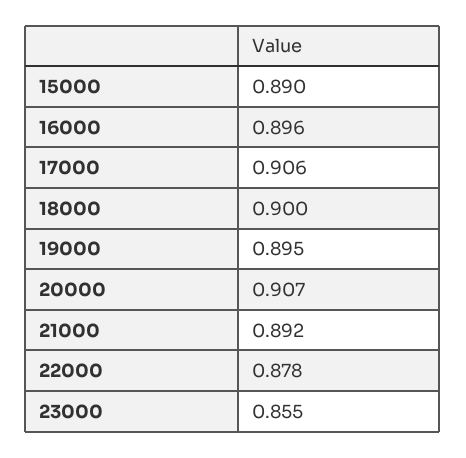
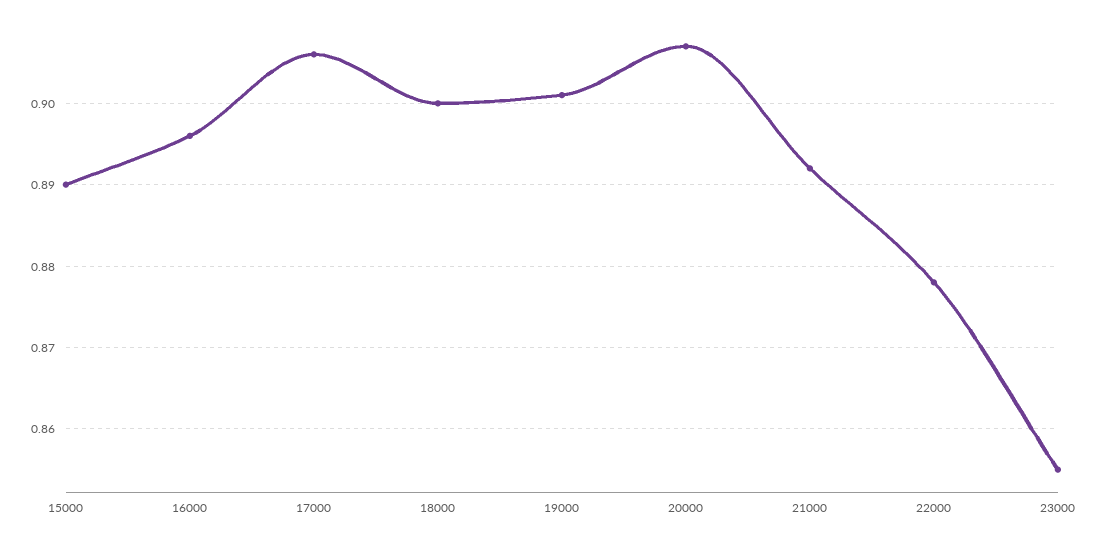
19000: 0.895 -> 0.901

